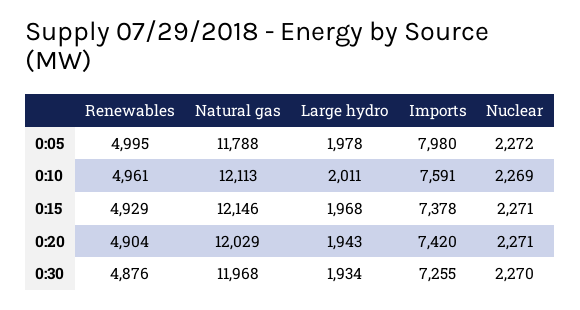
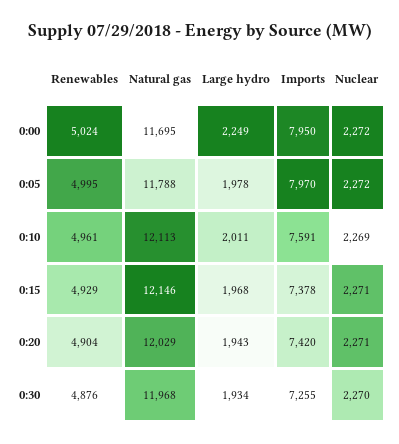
Imports, 0:05: 7980 -> 7970
Renewables, 0:00: none -> 5024
Natural gas, 0:00: none -> 11695
Large hydro, 0:00: none -> 2249
Imports, 0:00: none -> 7950
Nuclear, 0:00: none -> 2272

